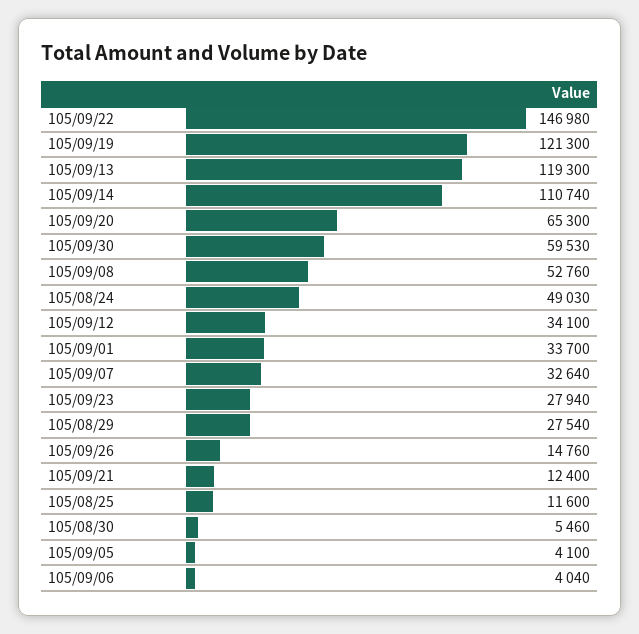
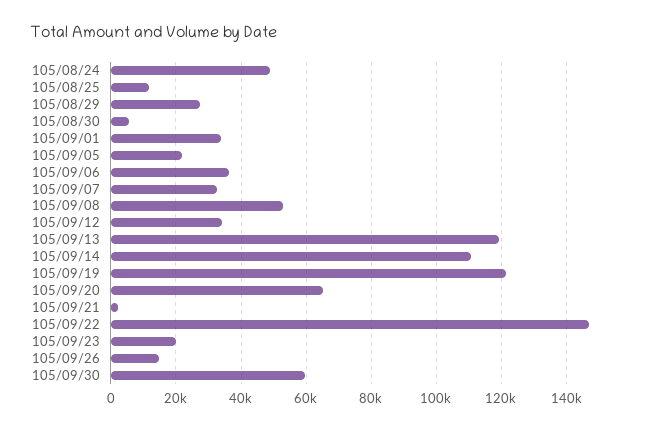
105/09/23: 27940 -> 20000
105/09/21: 12400 -> 2000
105/09/05: 4100 -> 22000
105/09/06: 4040 -> 36000

